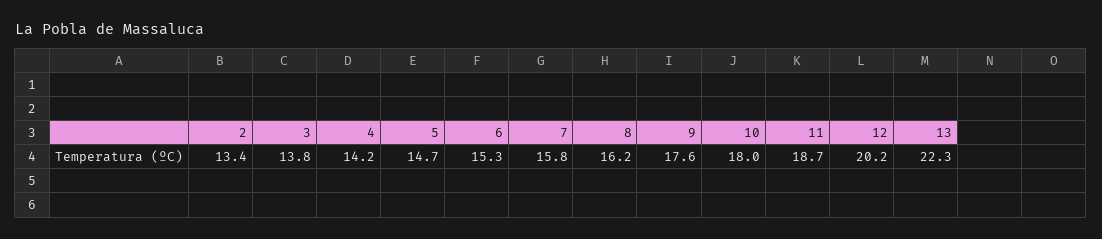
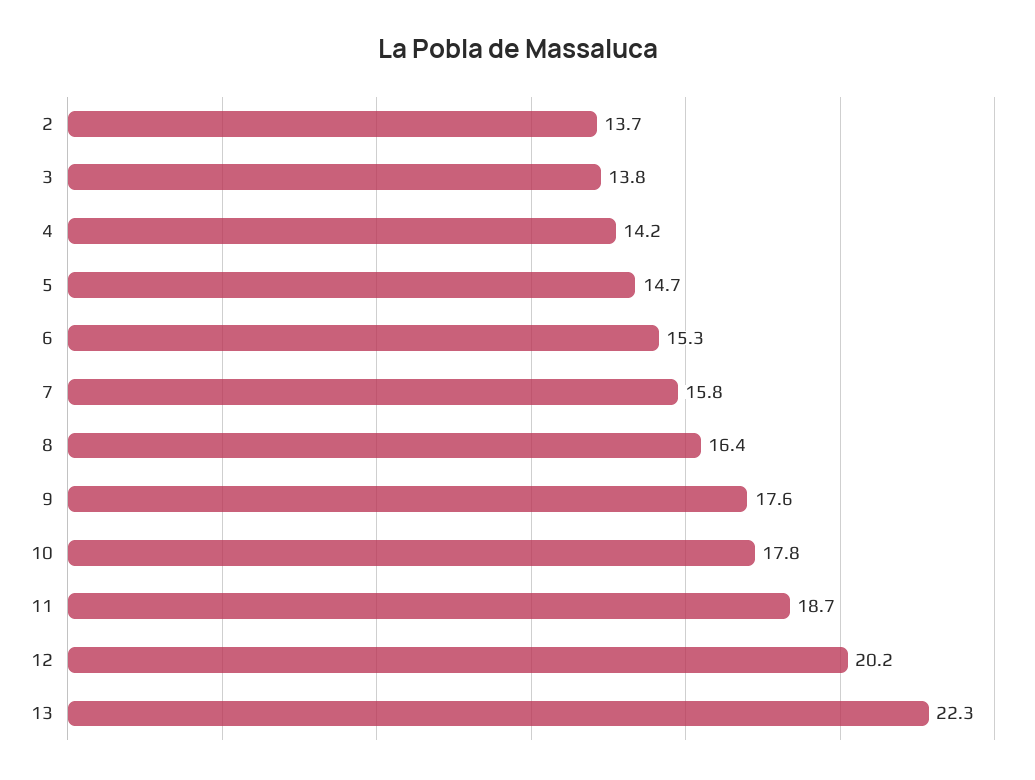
2: 13.4 -> 13.7
8: 16.2 -> 16.4
10: 18 -> 17.8

